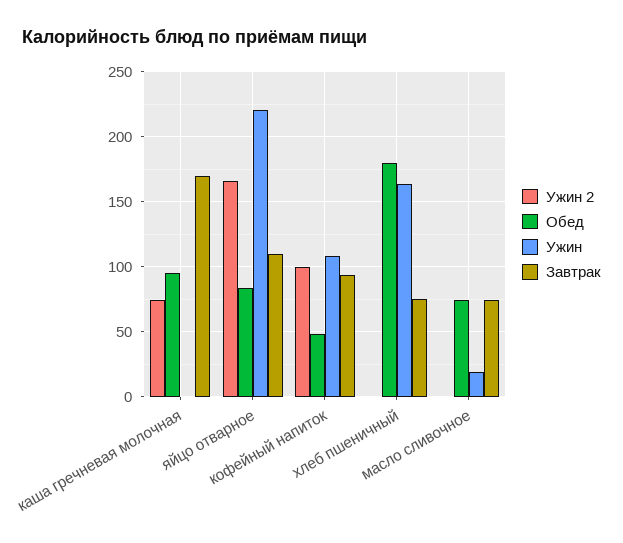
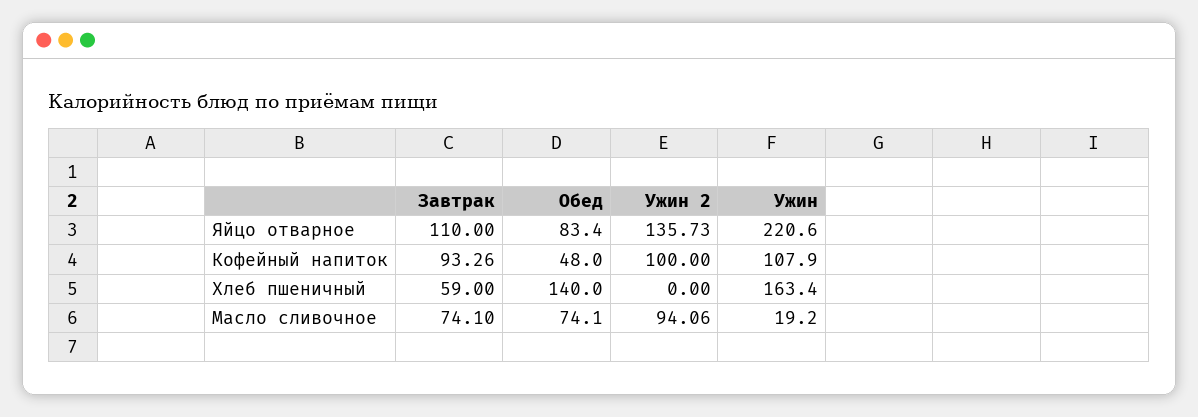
Ужин 2, каша гречневая молочная: 75 -> none
Обед, каша гречневая молочная: 95 -> none
Ужин, каша гречневая молочная: 0 -> none
Завтрак, каша гречневая молочная: 170 -> none
Ужин 2, яйцо отварное: 165 -> 135.73
Обед, хлеб пшеничный: 180 -> 140
Завтрак, хлеб пшеничный: 75 -> 59
Ужин 2, масло сливочное: 0 -> 94.06

